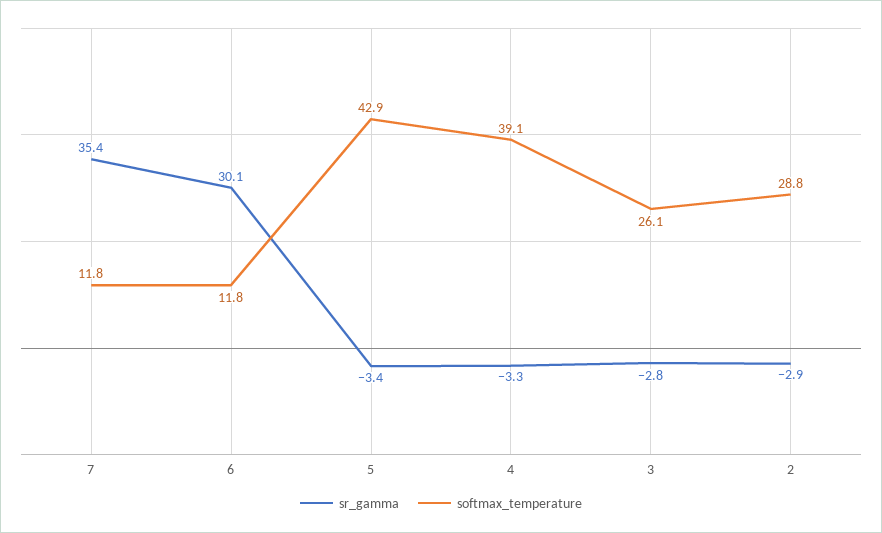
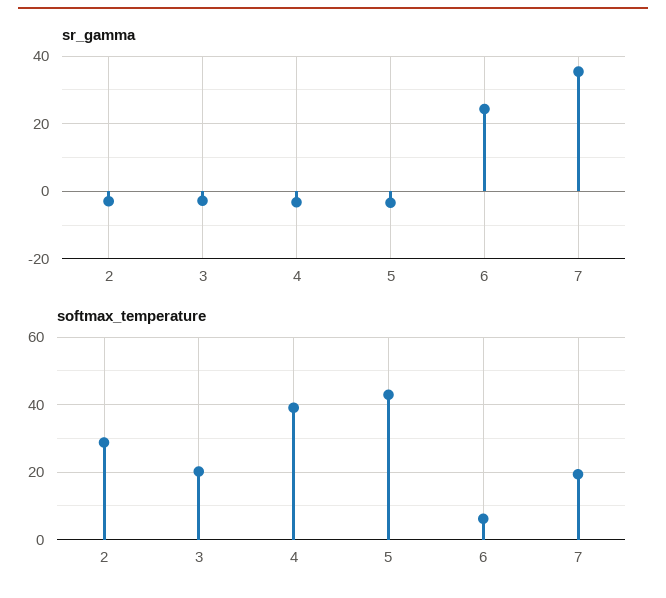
softmax_temperature, 7: 11.8 -> 20
sr_gamma, 6: 30.1 -> 24
softmax_temperature, 6: 11.8 -> 6
softmax_temperature, 3: 26.1 -> 20

